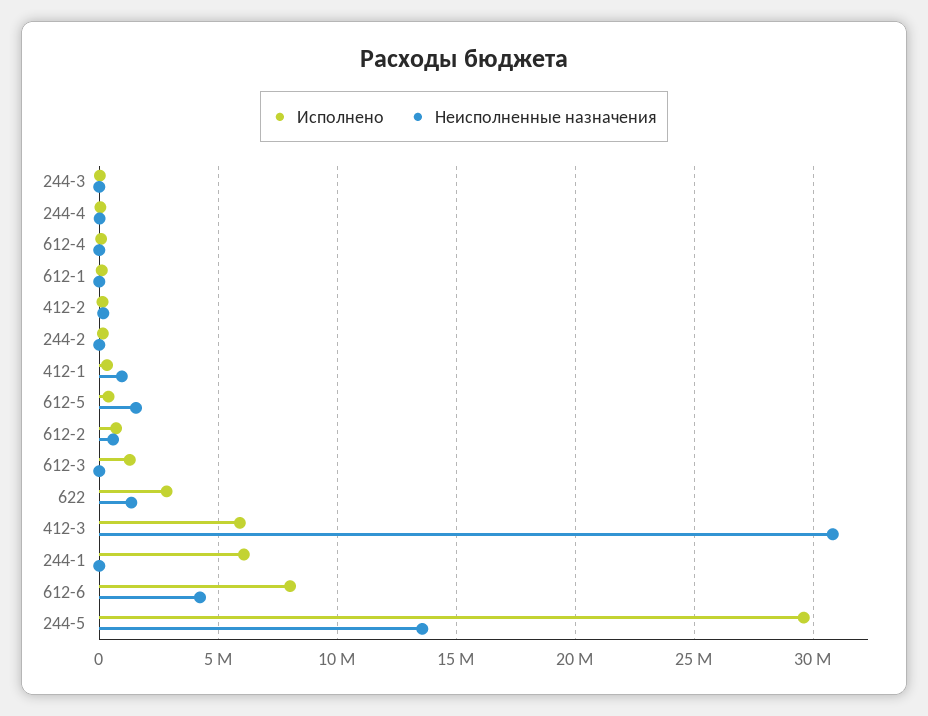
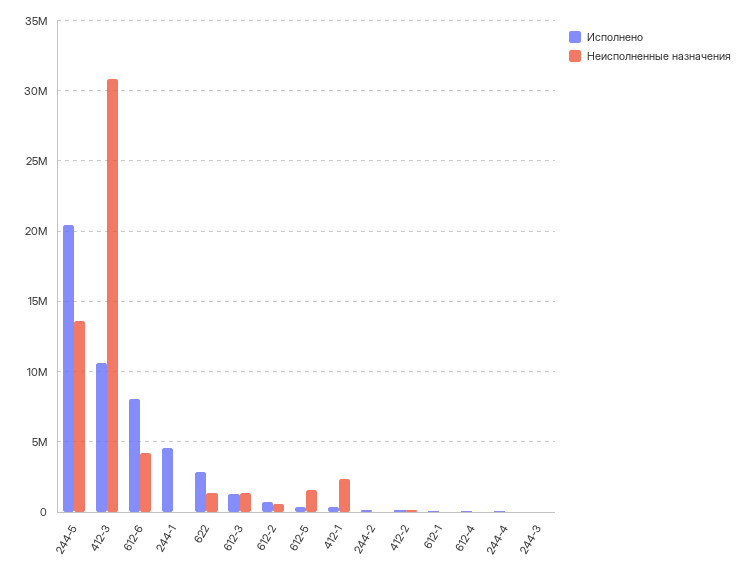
Неисполненные назначения, 412-1: 1000000 -> 2500000
Неисполненные назначения, 612-3: 0 -> 1500000
Исполнено, 412-3: 6000000 -> 10500000
Исполнено, 244-1: 6000000 -> 4500000
Исполнено, 244-5: 29500000 -> 20500000

